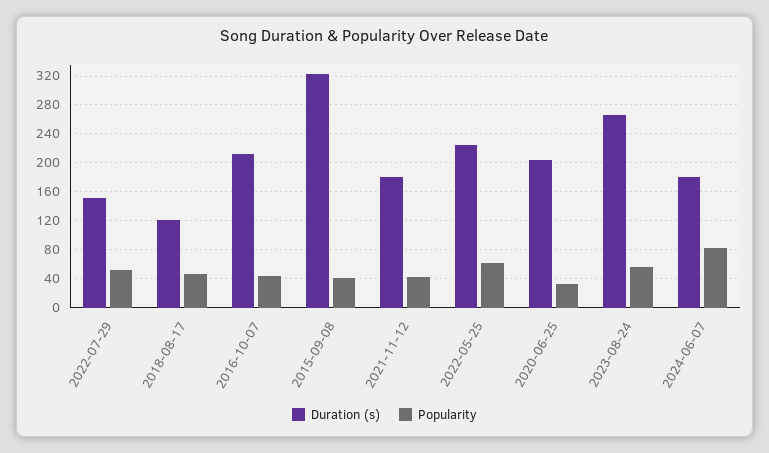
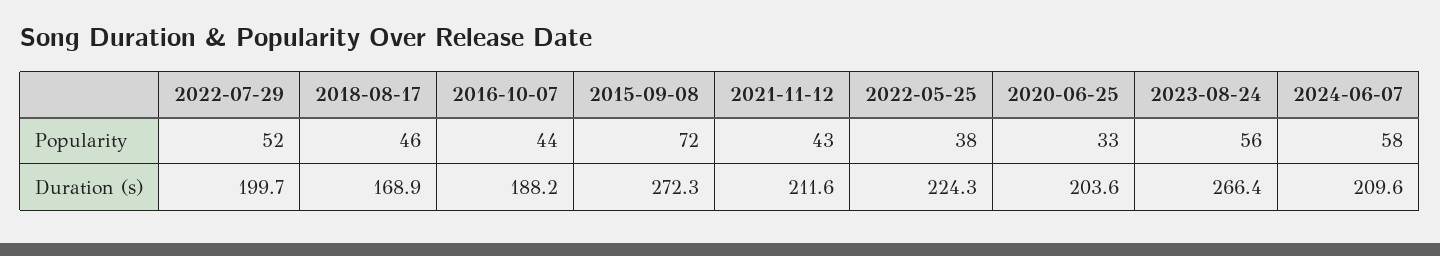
Duration (s), 2022-07-29: 150 -> 199.7
Duration (s), 2018-08-17: 120 -> 168.9
Duration (s), 2016-10-07: 210 -> 188.2
Duration (s), 2015-09-08: 320 -> 272.3
Popularity, 2015-09-08: 40 -> 72
Duration (s), 2021-11-12: 180 -> 211.6
Popularity, 2022-05-25: 60 -> 38
Duration (s), 2024-06-07: 180 -> 209.6
Popularity, 2024-06-07: 80 -> 58

